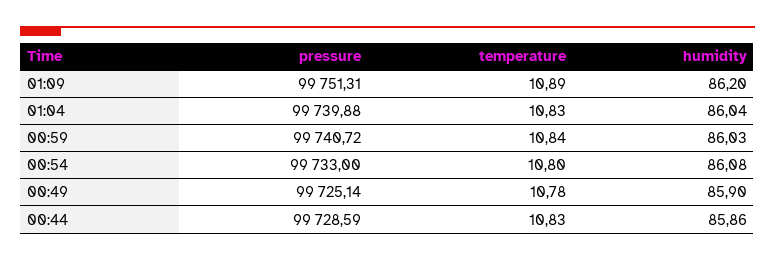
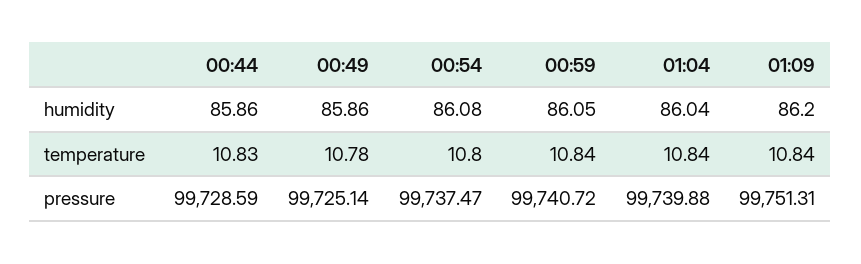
temperature, 01:09: 10.89 -> 10.84
temperature, 01:04: 10.83 -> 10.84
humidity, 00:59: 86.03 -> 86.05
pressure, 00:54: 99733 -> 99737.47
humidity, 00:49: 85.9 -> 85.86

